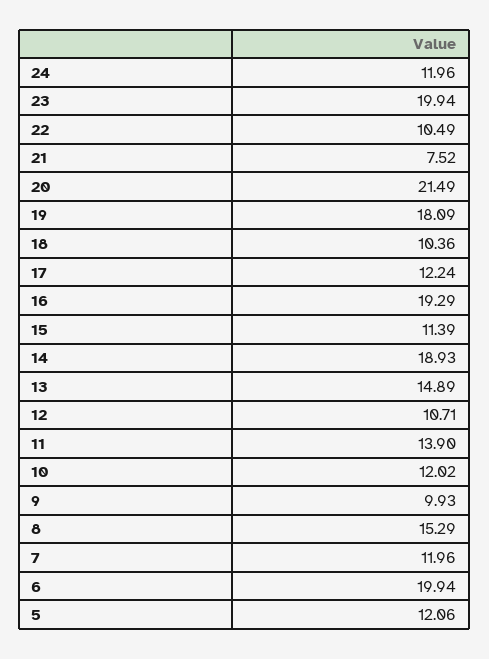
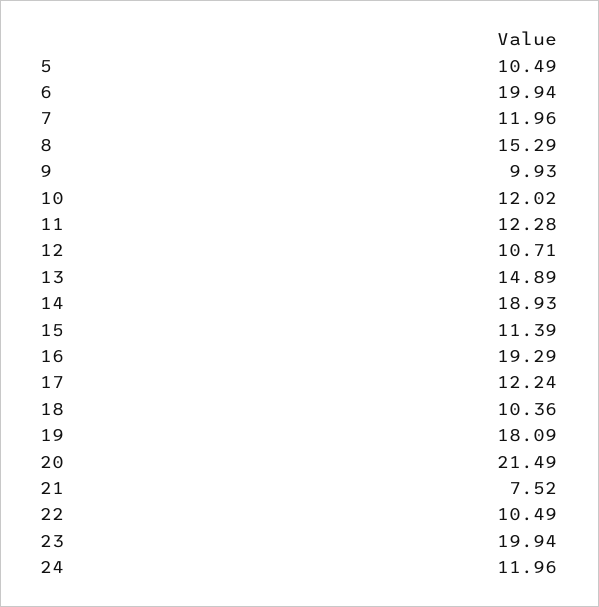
11: 13.9 -> 12.28
5: 12.06 -> 10.49

